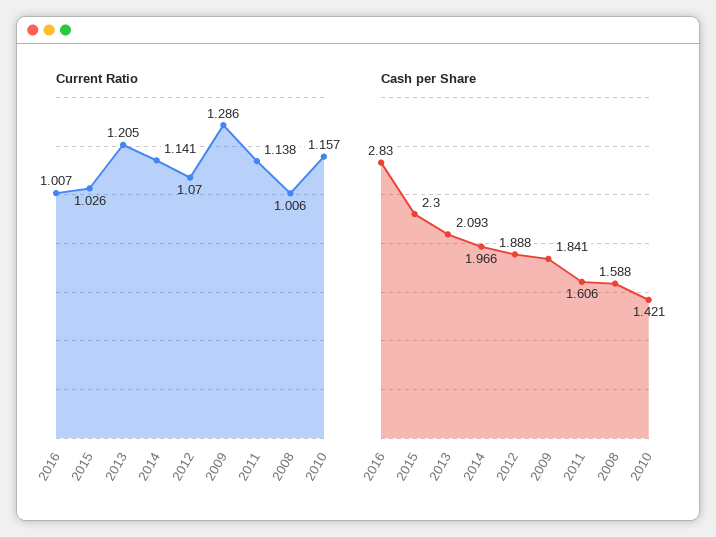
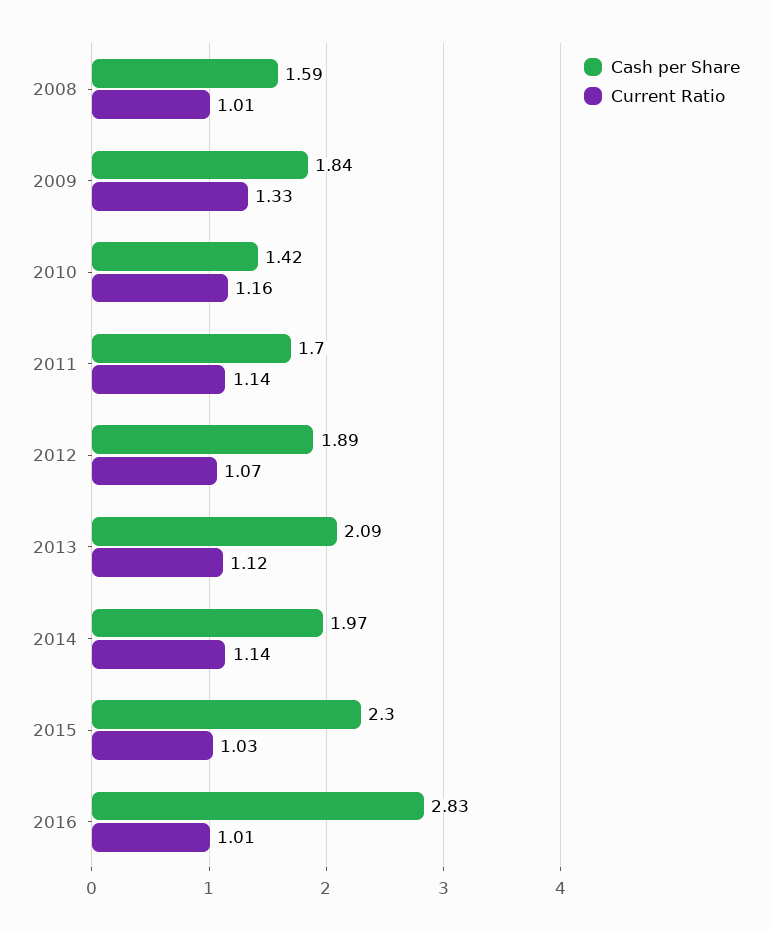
Current Ratio, 2013: 1.205 -> 1.12
Current Ratio, 2009: 1.286 -> 1.33
Cash per Share, 2011: 1.606 -> 1.7

